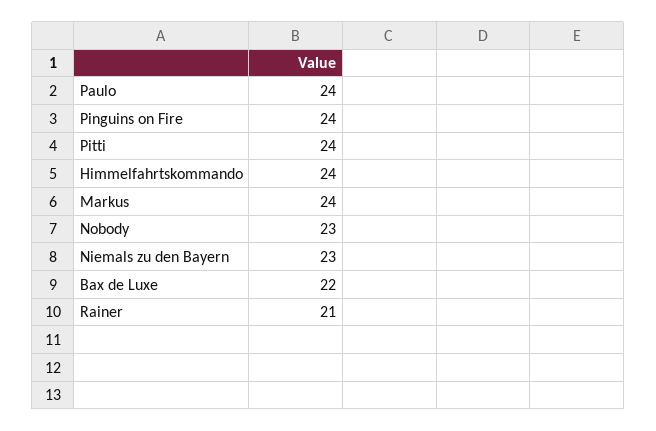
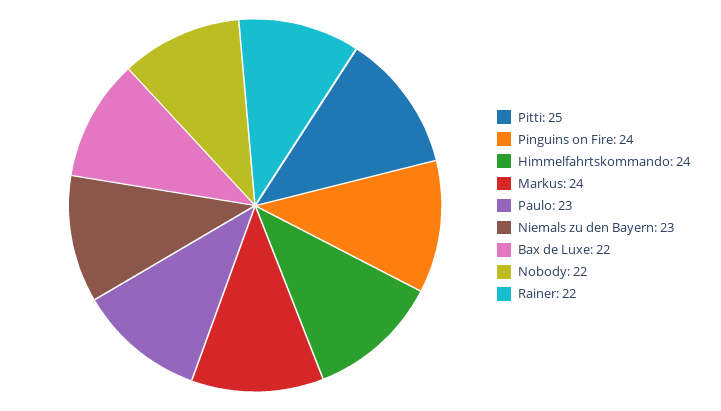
Paulo: 24 -> 23
Pitti: 24 -> 25
Nobody: 23 -> 22
Rainer: 21 -> 22

